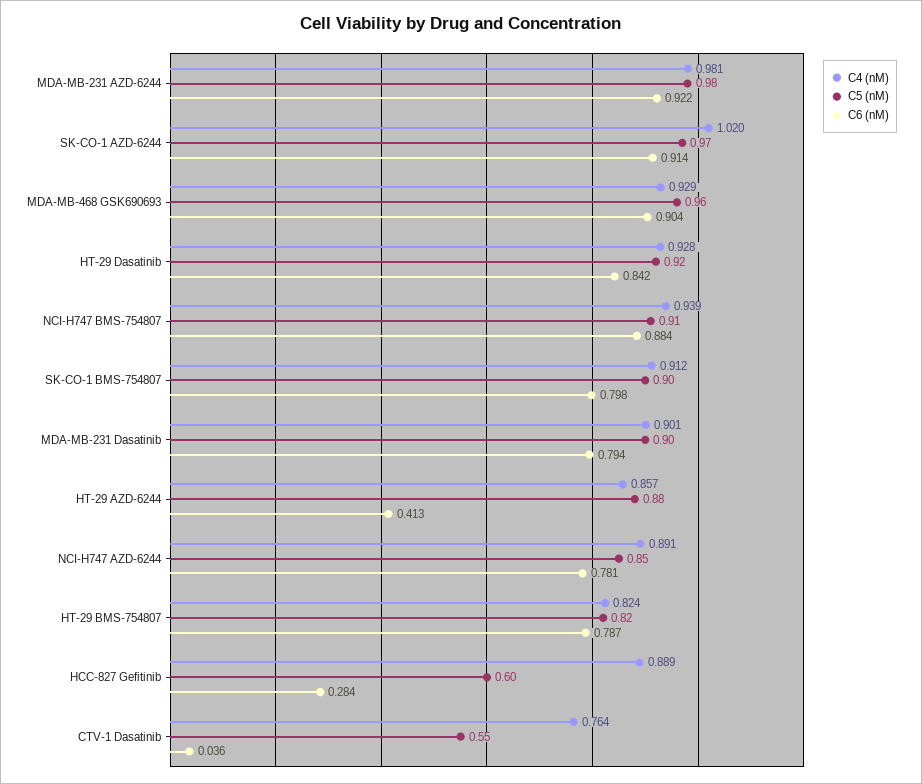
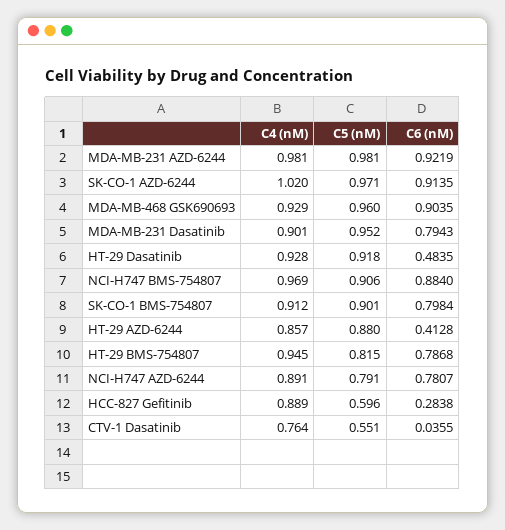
C6 (nM), HT-29 Dasatinib: 0.842 -> 0.4835
C4 (nM), NCI-H747 BMS-754807: 0.939 -> 0.969
C5 (nM), MDA-MB-231 Dasatinib: 0.9 -> 0.952
C5 (nM), NCI-H747 AZD-6244: 0.85 -> 0.791
C4 (nM), HT-29 BMS-754807: 0.824 -> 0.945

